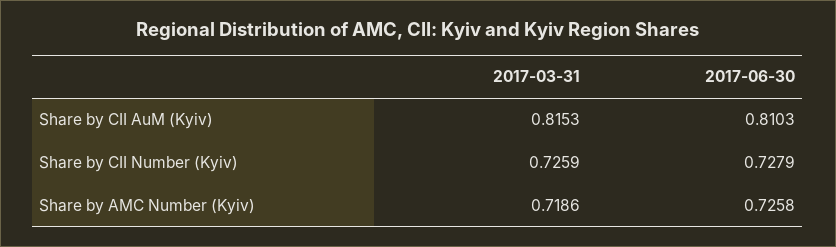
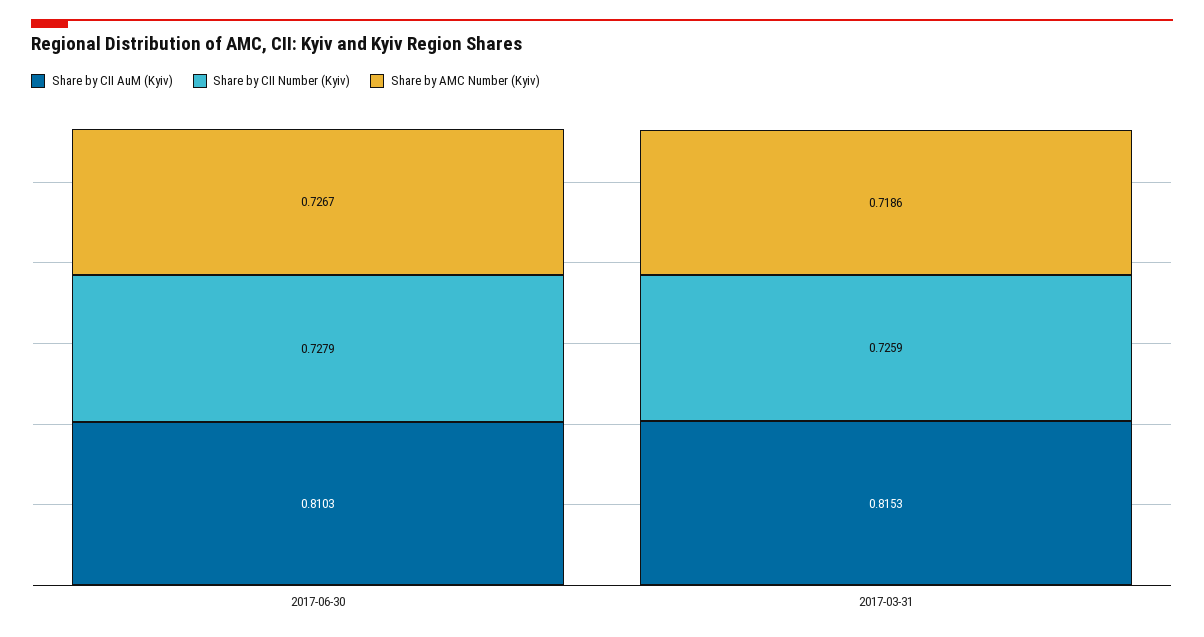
Share by AMC Number (Kyiv), 2017-06-30: 0.7258 -> 0.7267

